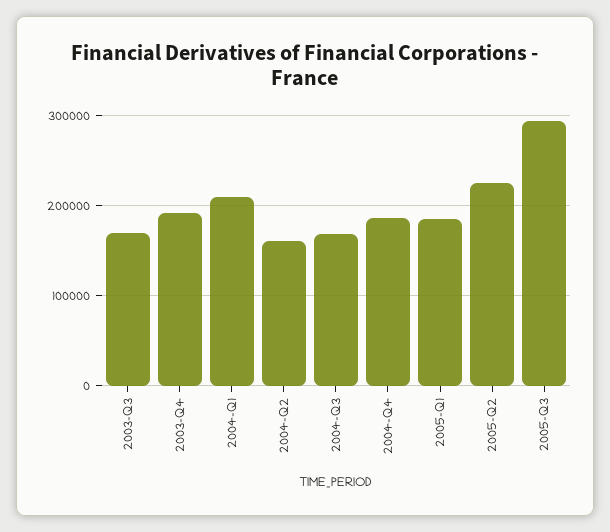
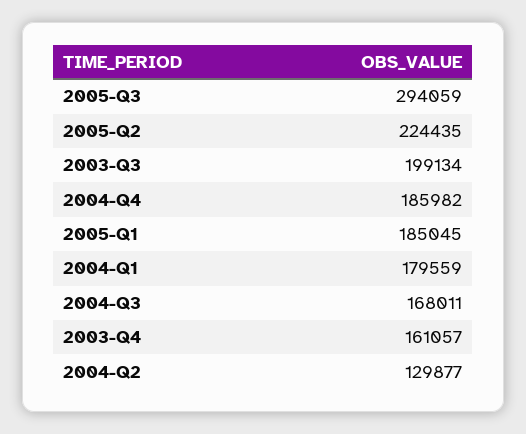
2003-Q3: 170000 -> 199134
2003-Q4: 190000 -> 161057
2004-Q1: 210000 -> 179559
2004-Q2: 160000 -> 129877

